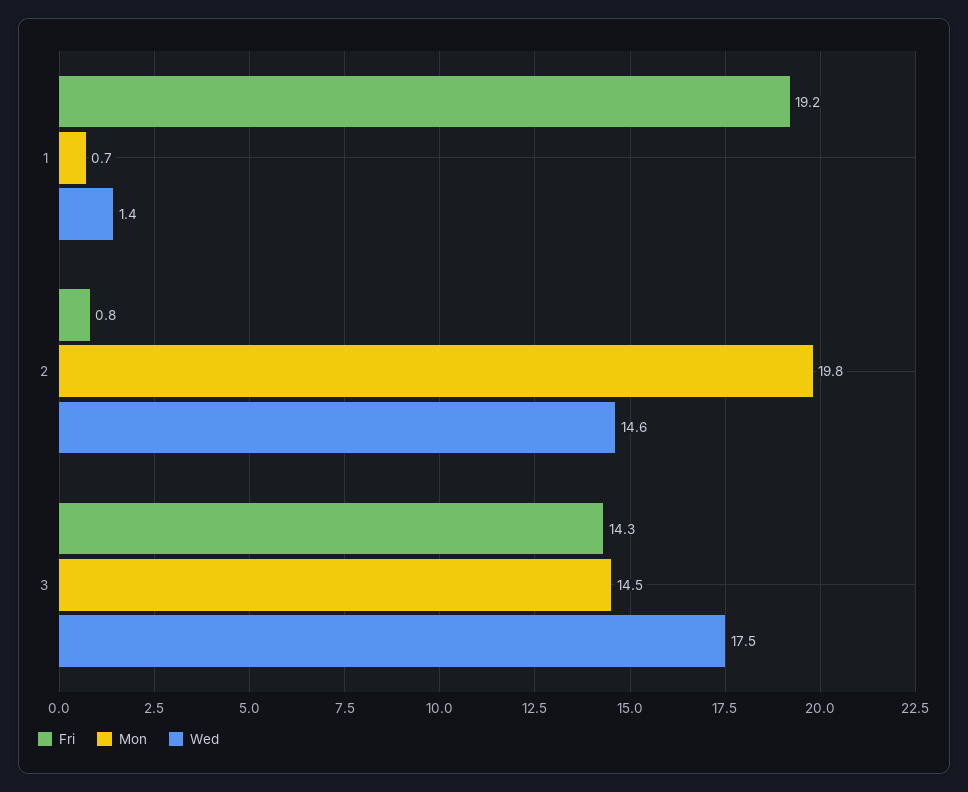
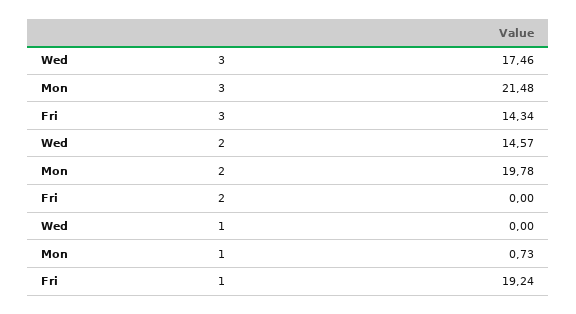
Wed, 1: 1.4 -> 0
Fri, 2: 0.8 -> 0
Mon, 3: 14.5 -> 21.48

